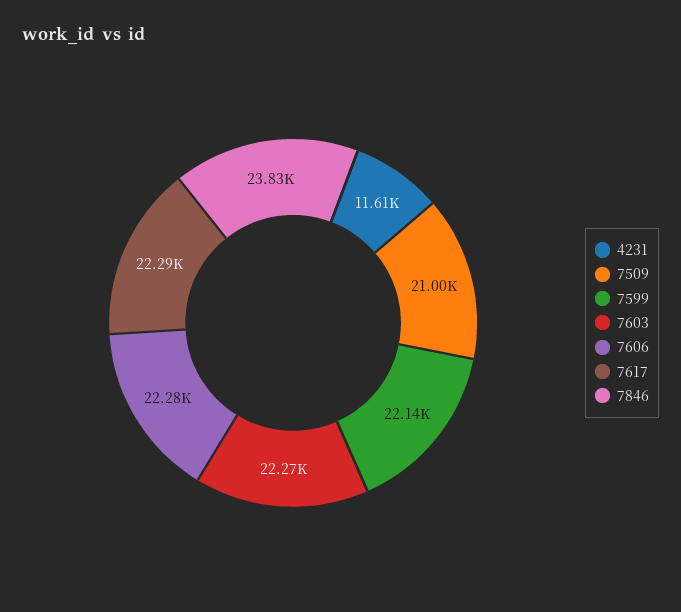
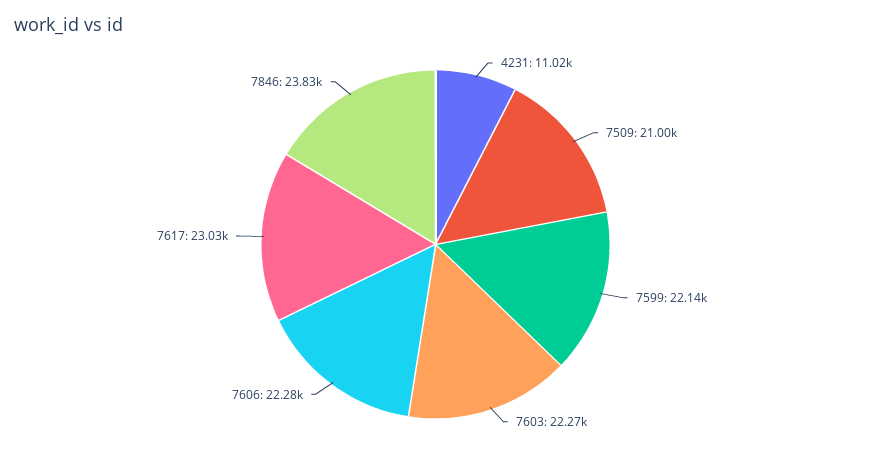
4231: 11610 -> 11020
7617: 22290 -> 23030

